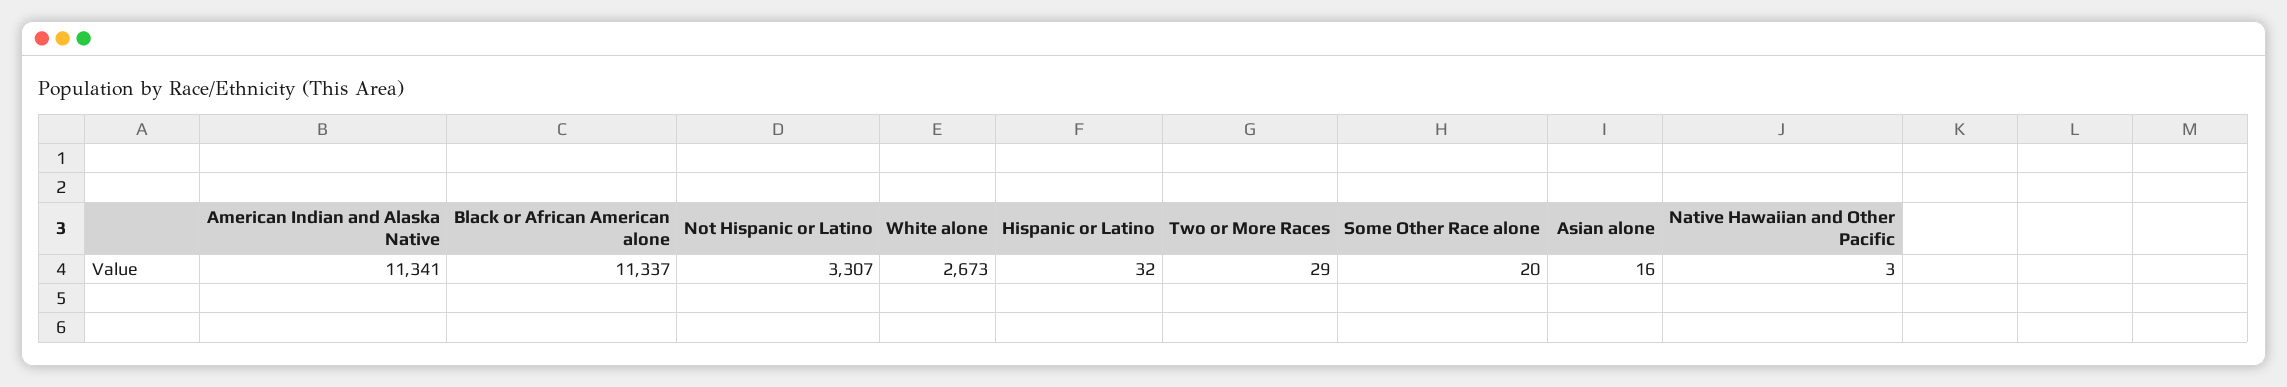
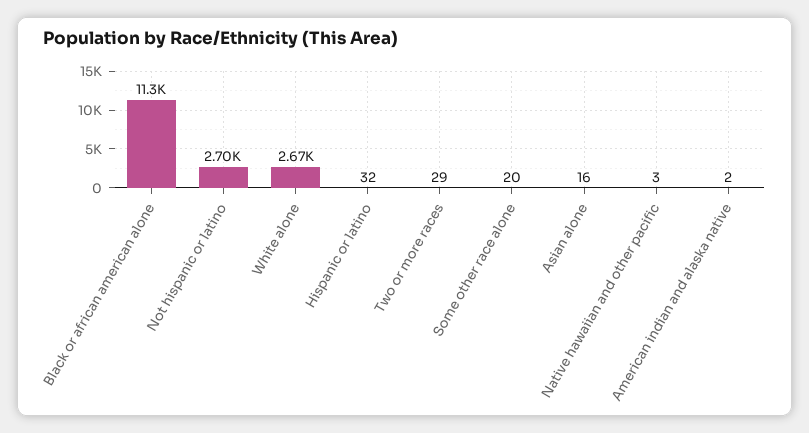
American Indian and Alaska Native: 11341 -> 2
Not Hispanic or Latino: 3307 -> 2700

